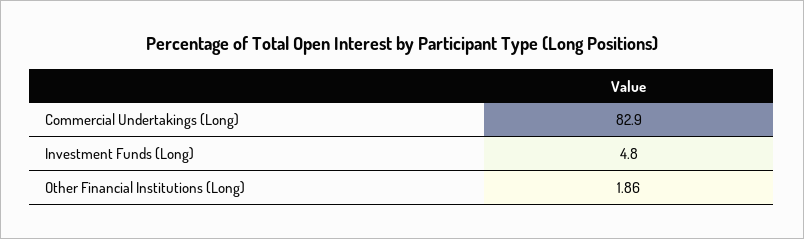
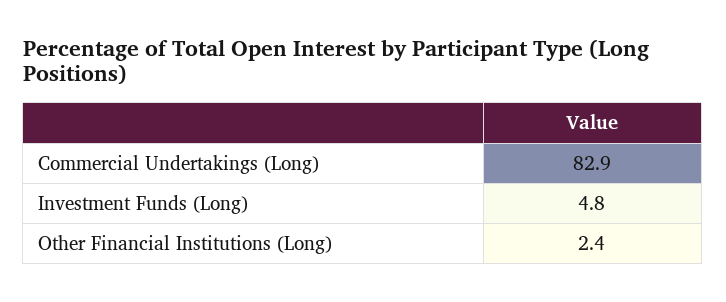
Other Financial Institutions (Long): 1.86 -> 2.4

